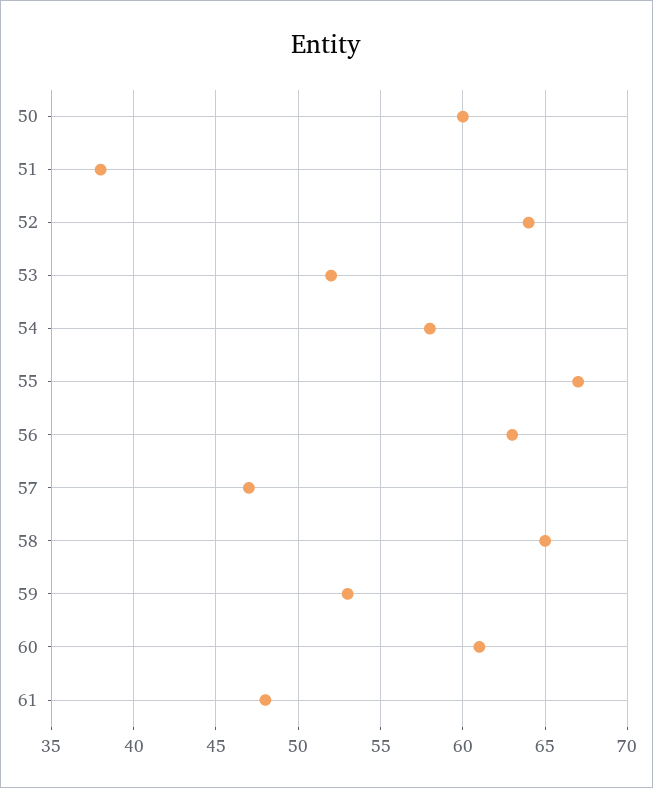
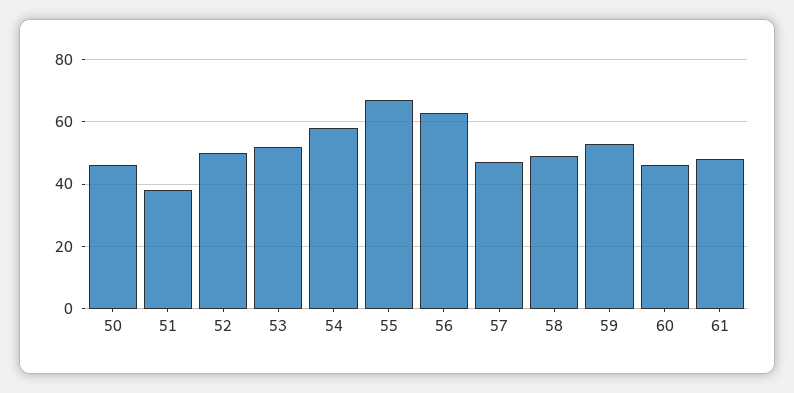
50: 60 -> 45
52: 64 -> 50
58: 65 -> 50
60: 61 -> 45

